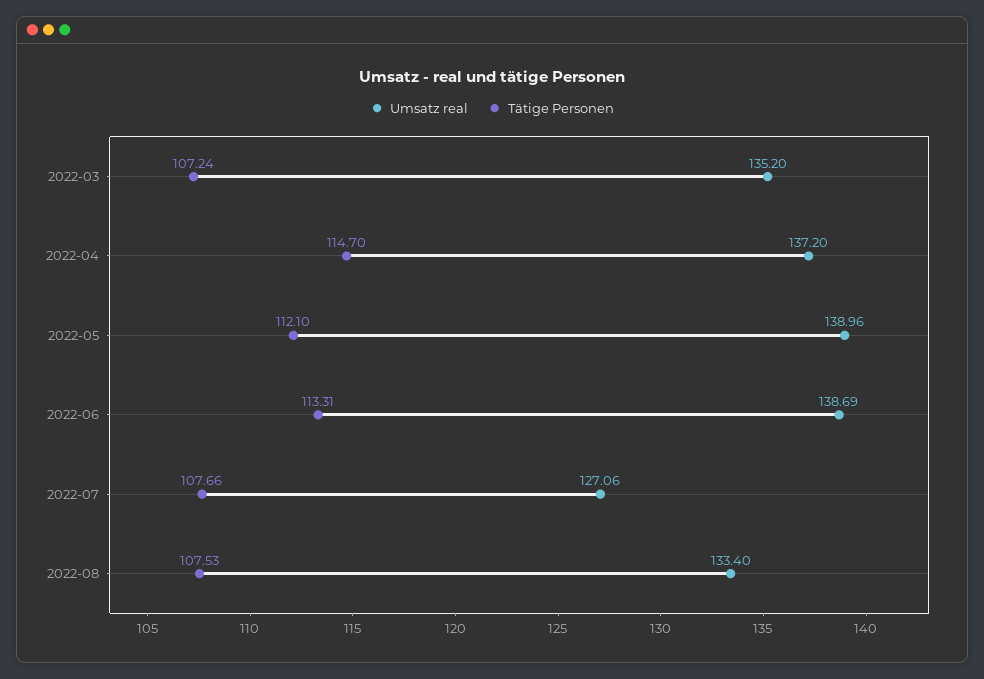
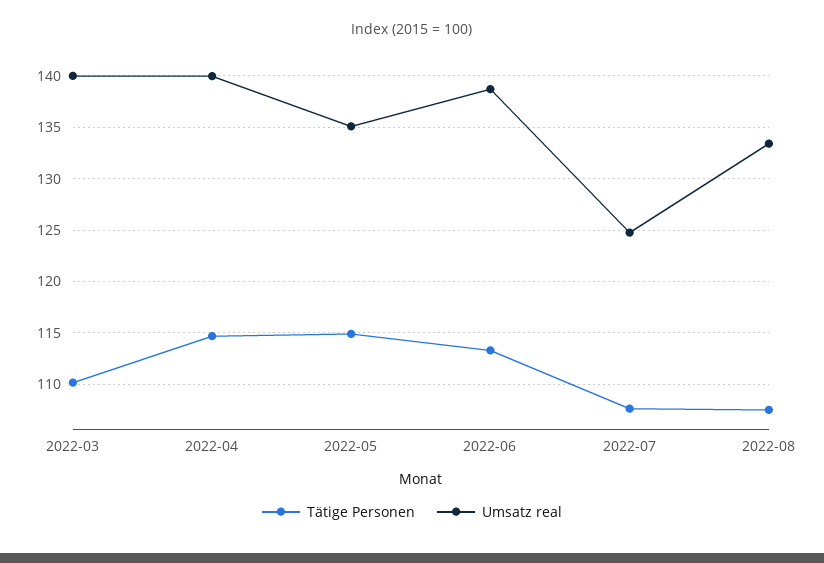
Umsatz real, 2022-03: 135.2 -> 140
Tätige Personen, 2022-03: 107.24 -> 110
Umsatz real, 2022-04: 137.2 -> 140
Umsatz real, 2022-05: 138.96 -> 135
Tätige Personen, 2022-05: 112.1 -> 115
Umsatz real, 2022-07: 127.06 -> 125

